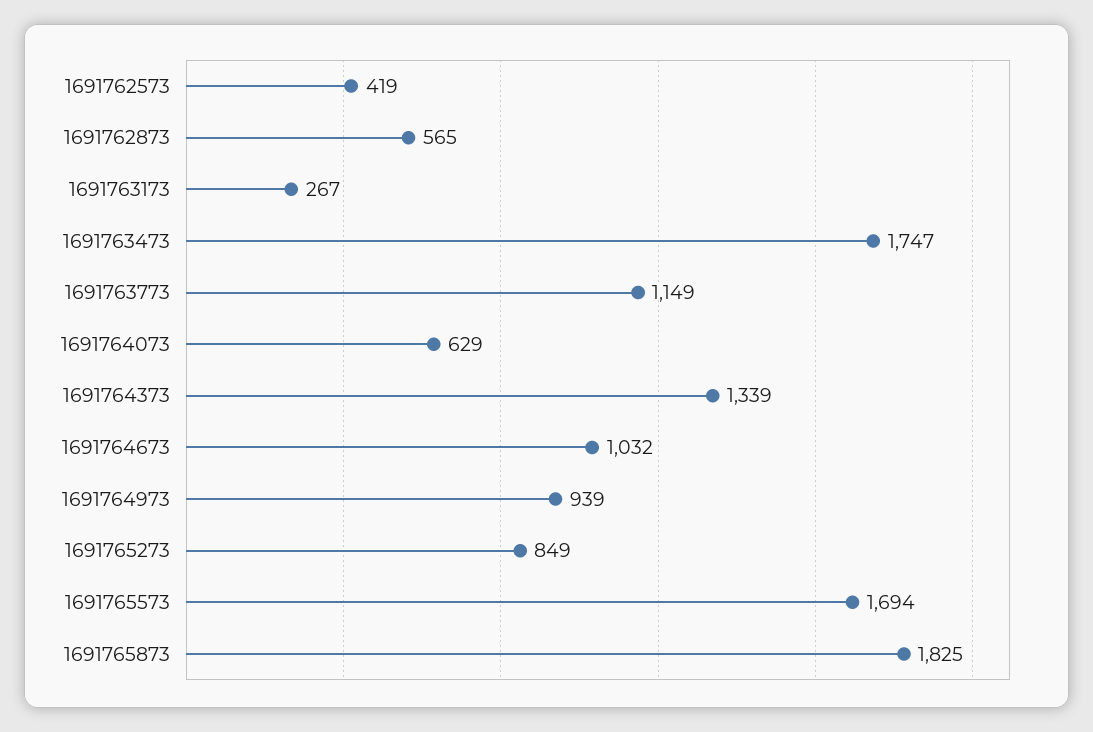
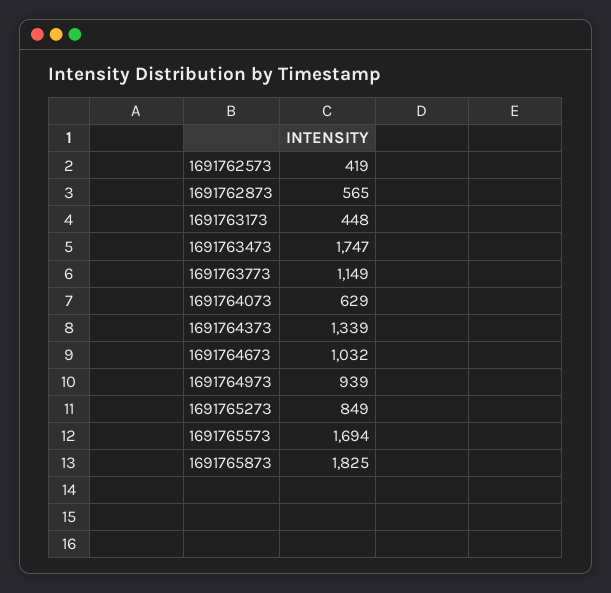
1691763173: 267 -> 448

